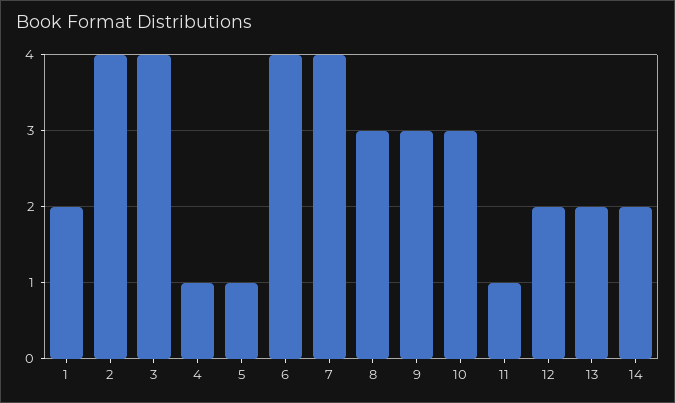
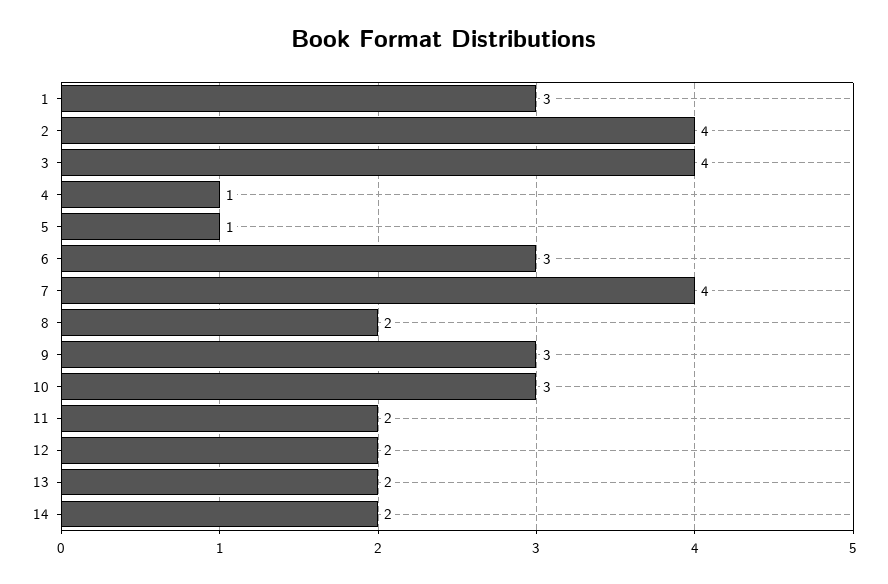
1: 2 -> 3
6: 4 -> 3
8: 3 -> 2
11: 1 -> 2

